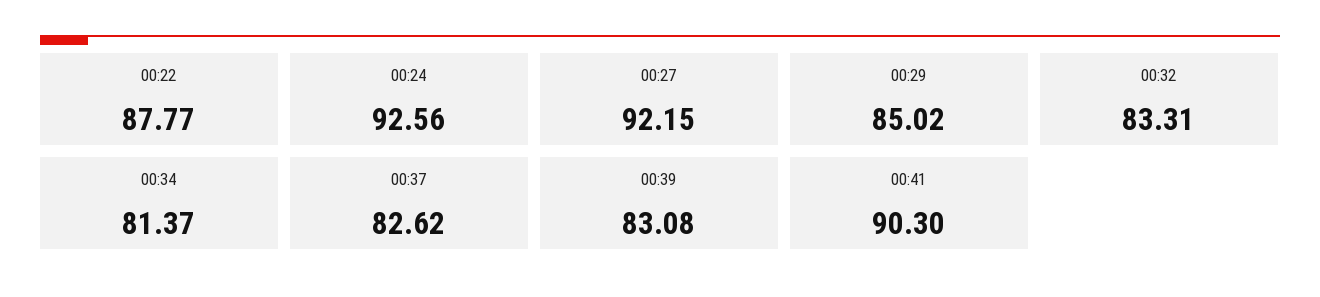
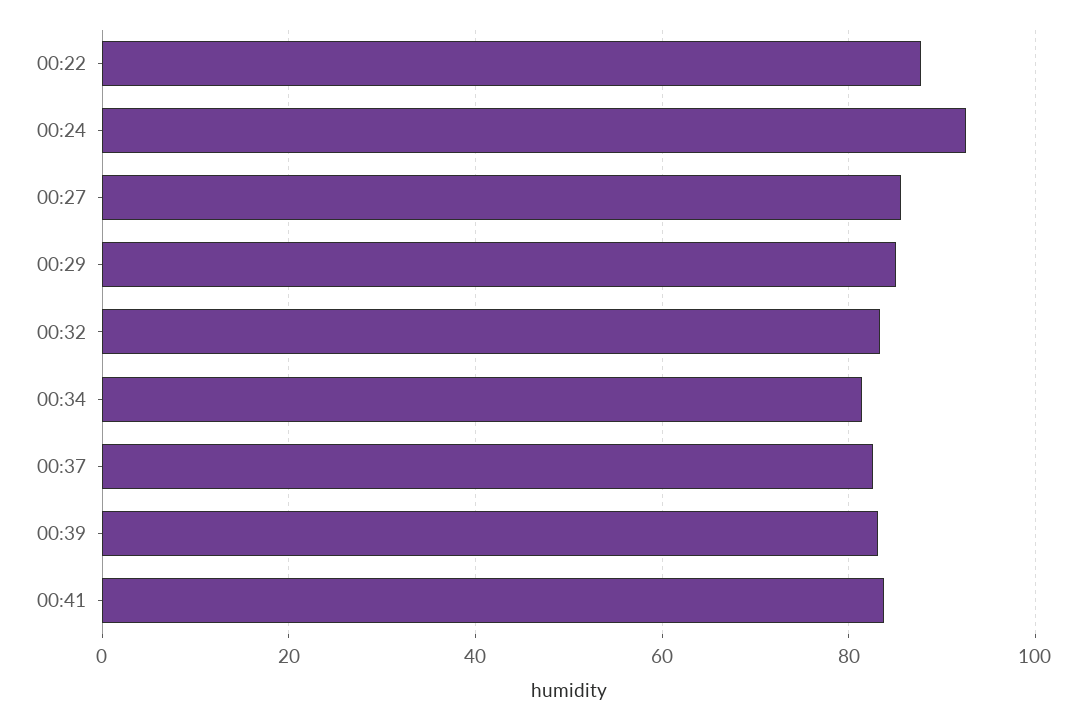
00:27: 92.15 -> 86
00:41: 90.3 -> 84

